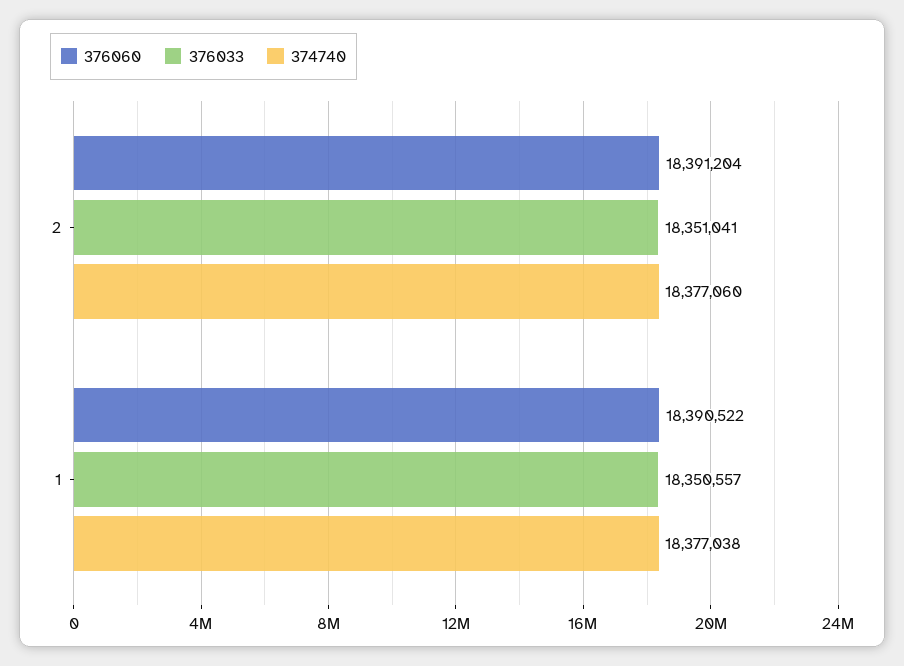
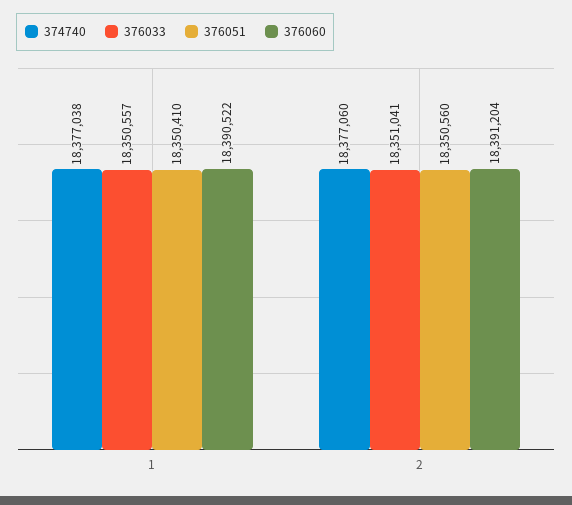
376051, 1: none -> 18350410
376051, 2: none -> 18350560

